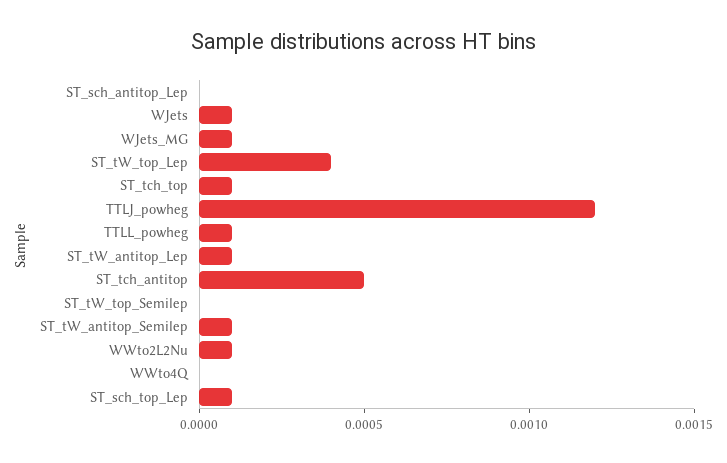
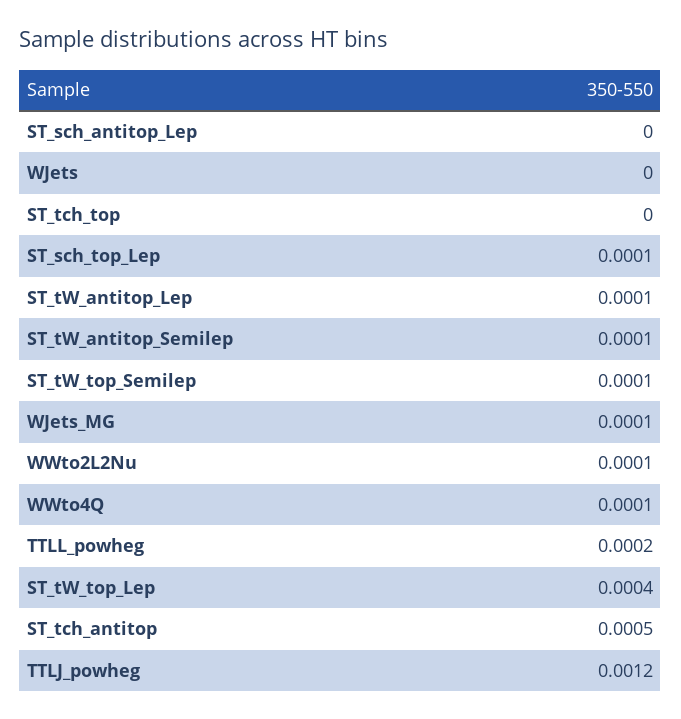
WJets: 0.0001 -> 0
ST_tch_top: 0.0001 -> 0
TTLL_powheg: 0.0001 -> 0.0002
ST_tW_top_Semilep: 0 -> 0.0001
WWto4Q: 0 -> 0.0001

